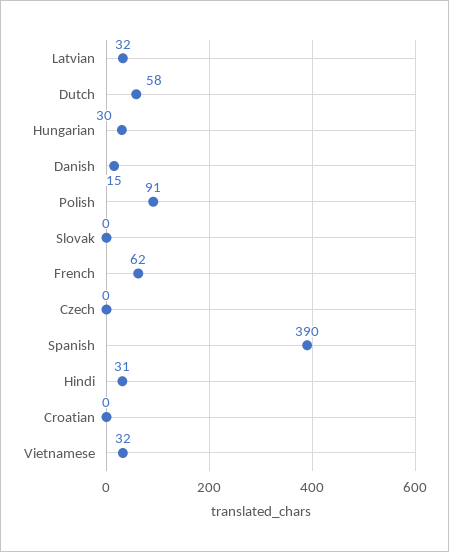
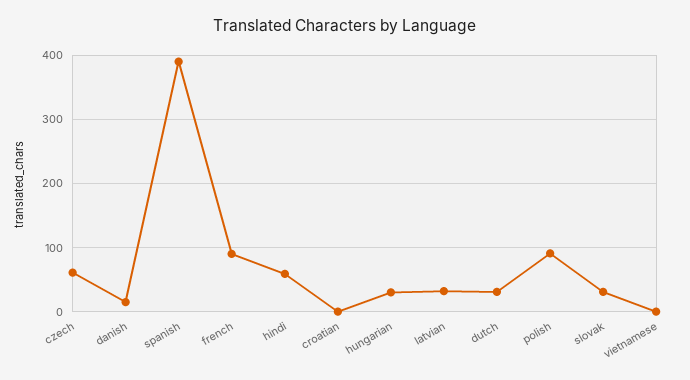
Dutch: 58 -> 30
Slovak: 0 -> 30
French: 62 -> 90
Czech: 0 -> 60
Hindi: 31 -> 60
Vietnamese: 32 -> 0

